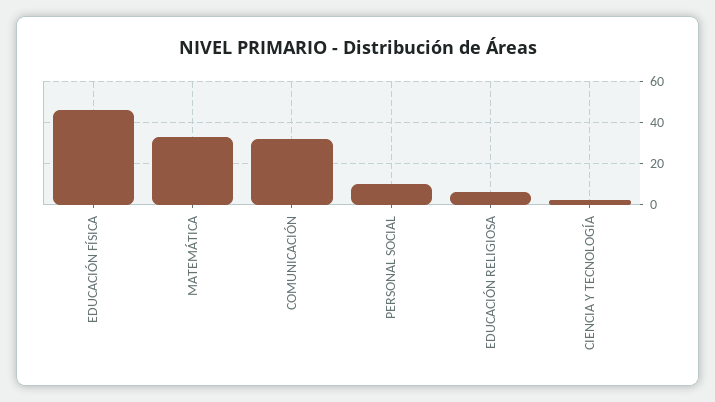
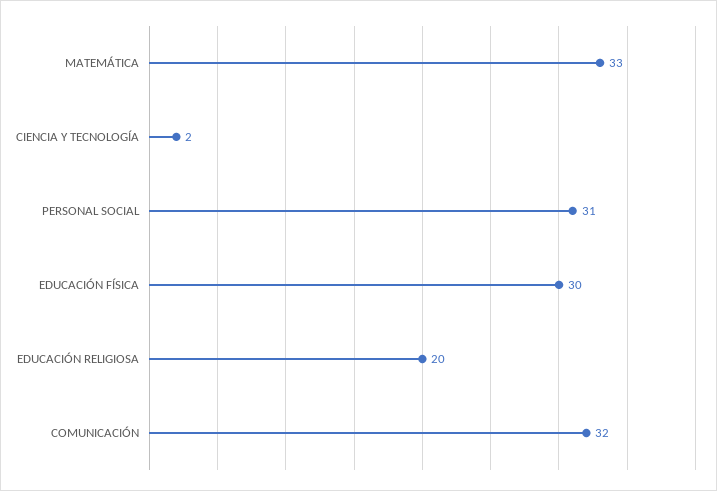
EDUCACIÓN FÍSICA: 45 -> 30
PERSONAL SOCIAL: 10 -> 31
EDUCACIÓN RELIGIOSA: 5 -> 20

